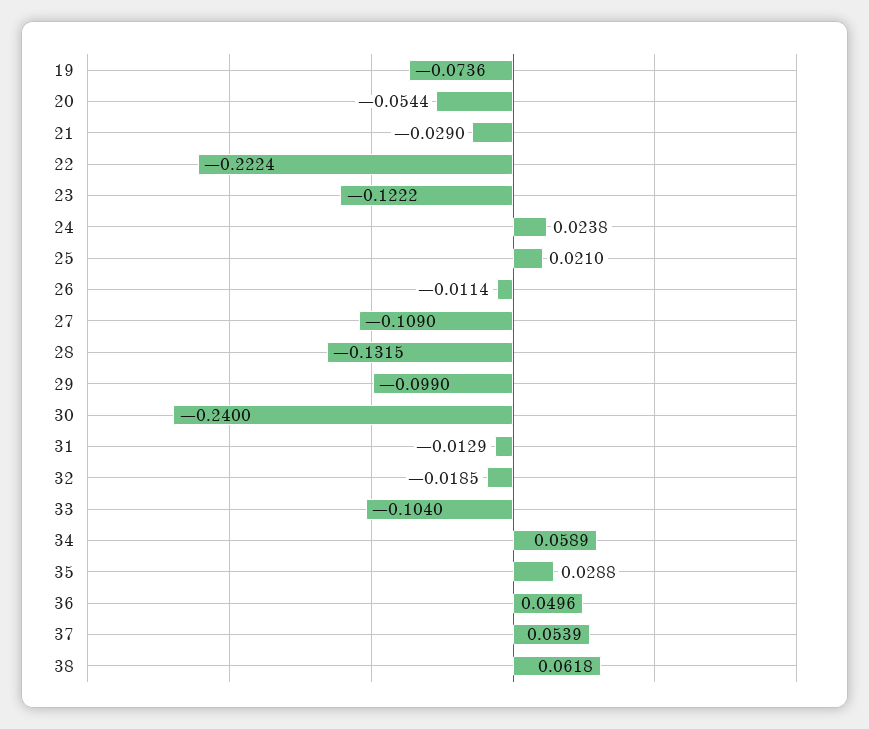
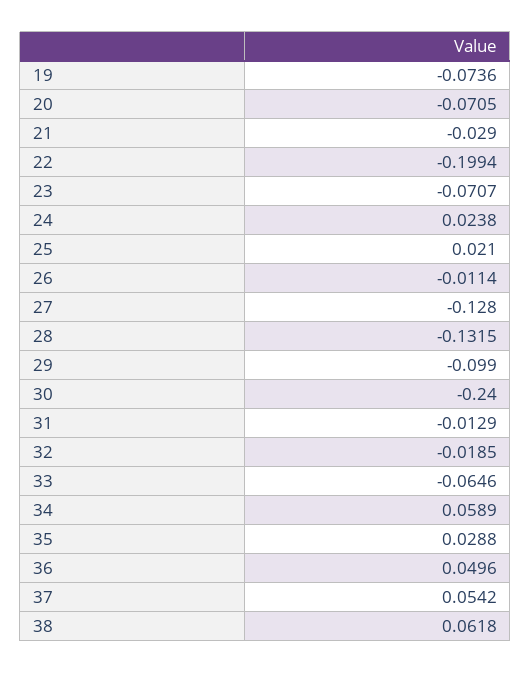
20: -0.0544 -> -0.0705
22: -0.2224 -> -0.1994
23: -0.1222 -> -0.0707
27: -0.109 -> -0.128
33: -0.104 -> -0.0646
37: 0.0539 -> 0.0542

